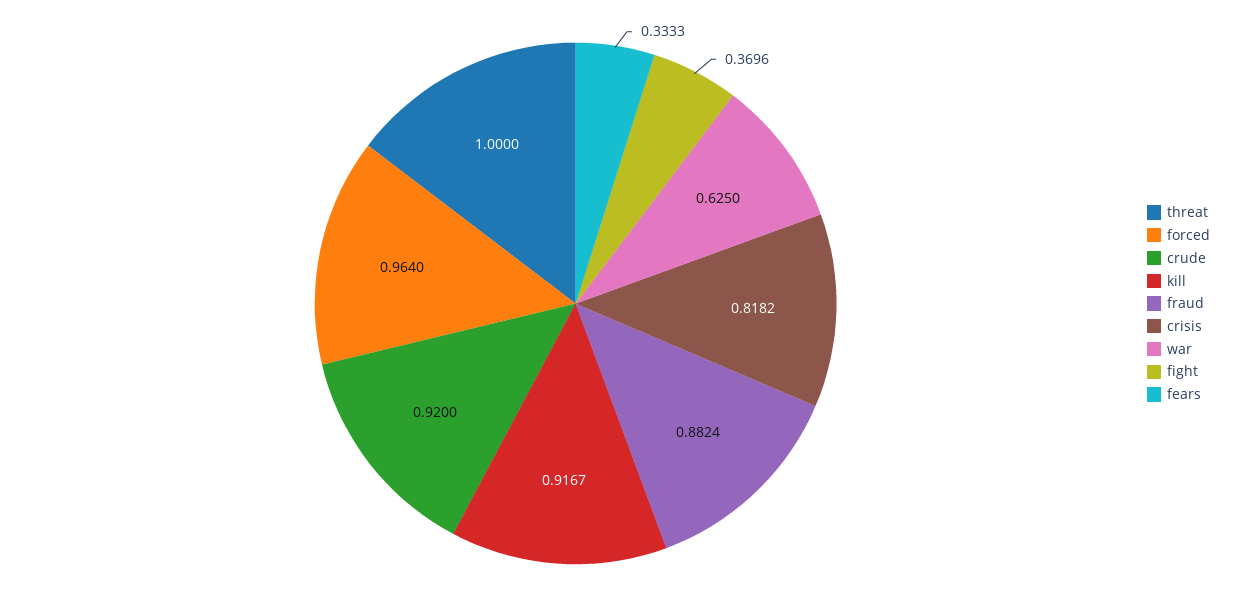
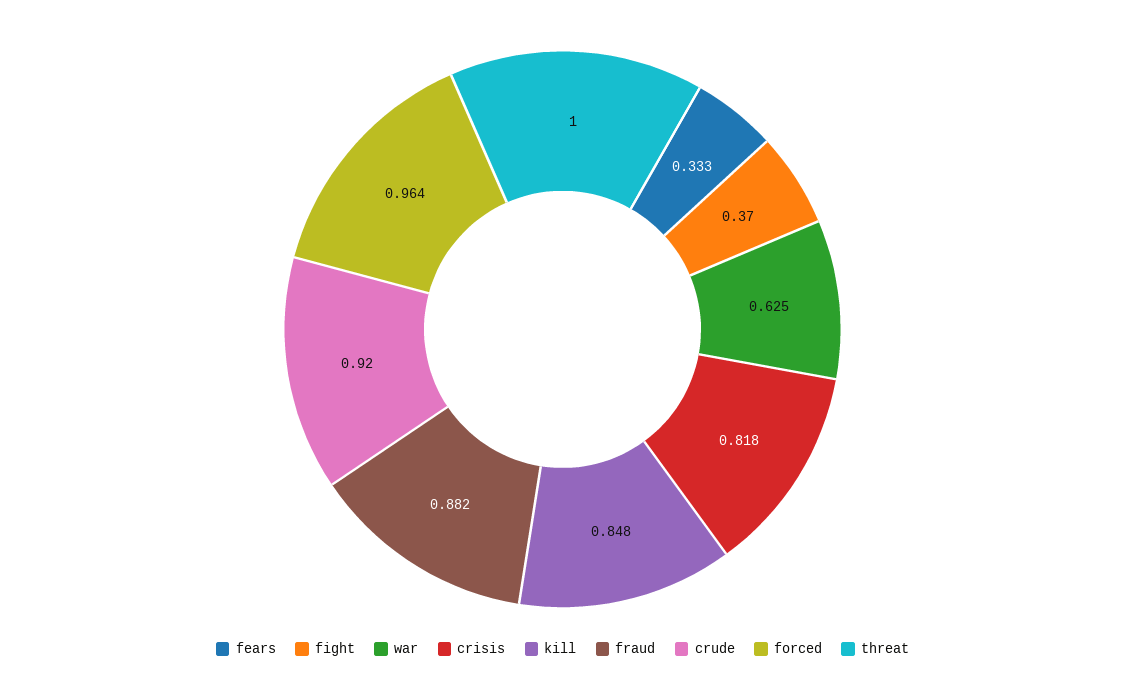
kill: 0.9167 -> 0.848

